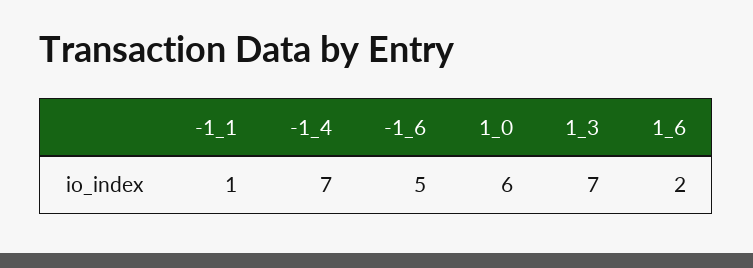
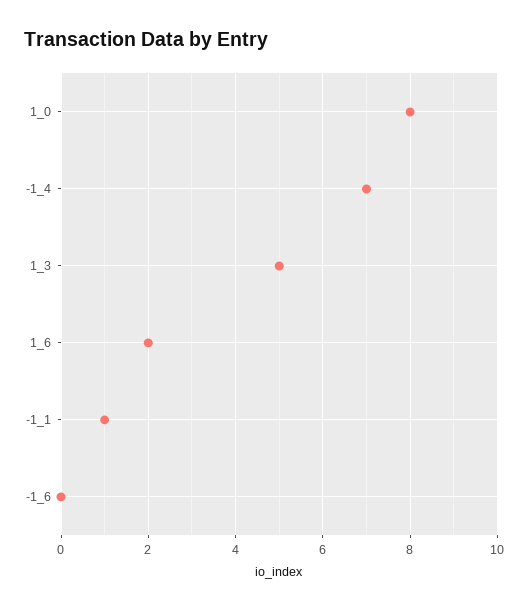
-1_6: 5 -> 0
1_0: 6 -> 8
1_3: 7 -> 5

